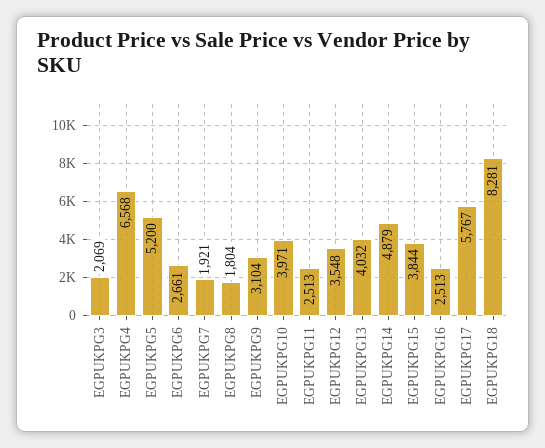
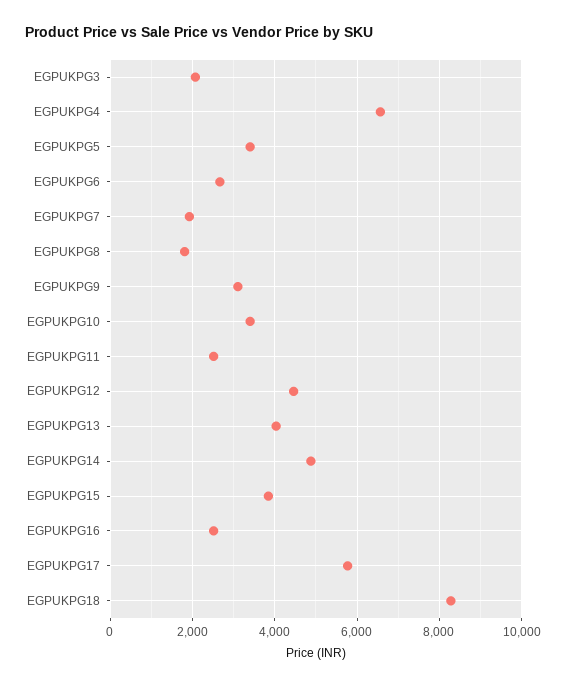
EGPUKPG5: 5200 -> 3400
EGPUKPG10: 3971 -> 3400
EGPUKPG12: 3548 -> 4400

